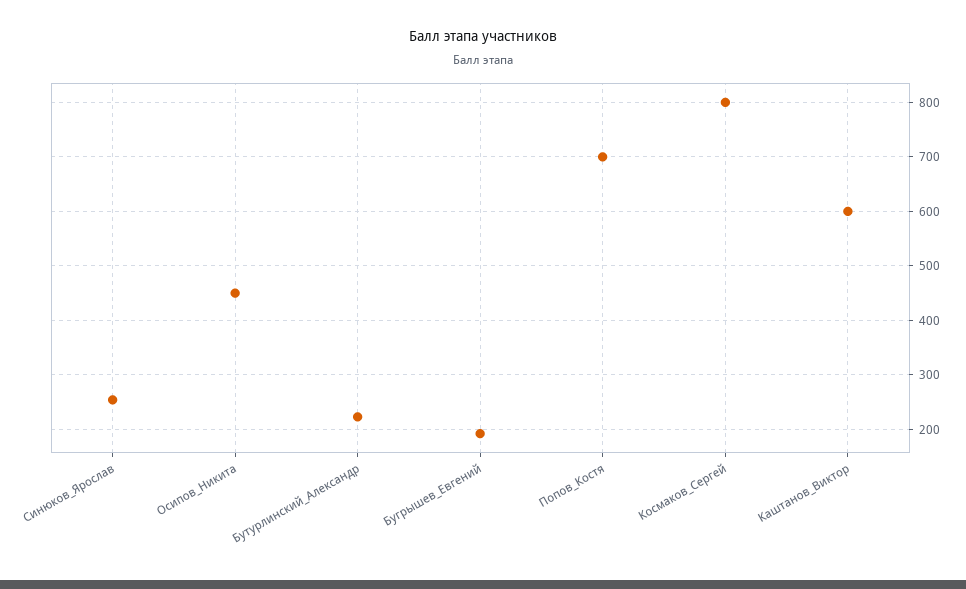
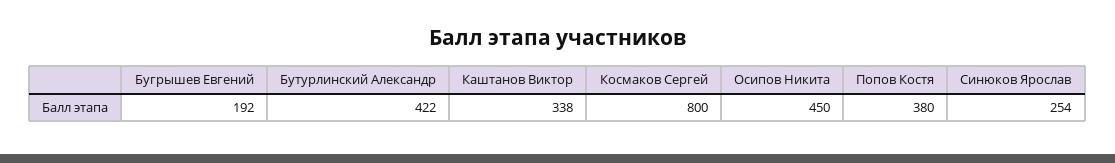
Бутурлинский_Александр: 220 -> 422
Попов_Костя: 700 -> 380
Каштанов_Виктор: 600 -> 338

